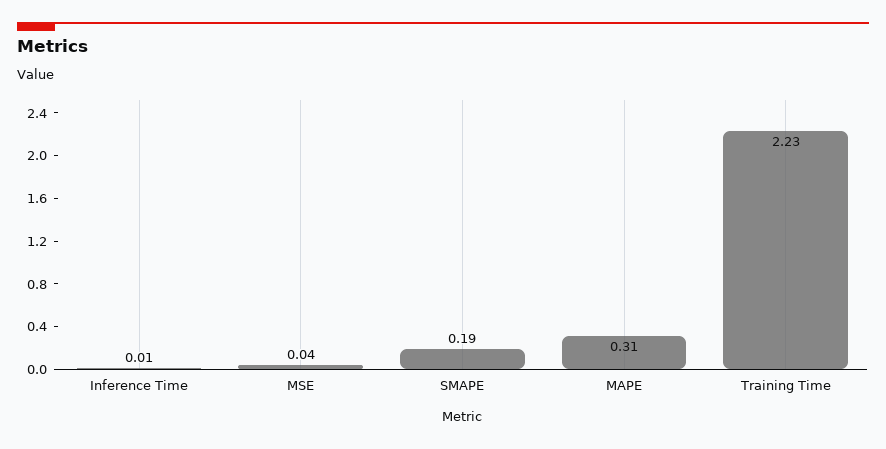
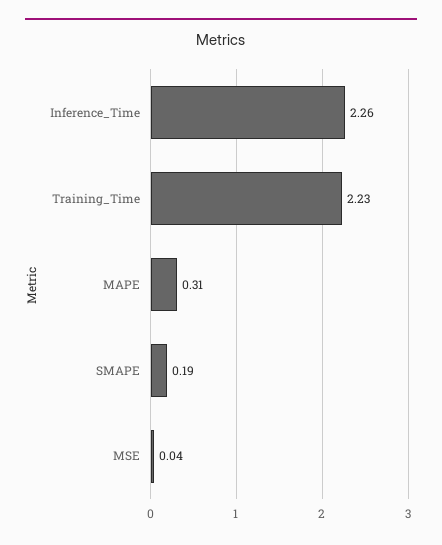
Inference Time: 0.01 -> 2.26

